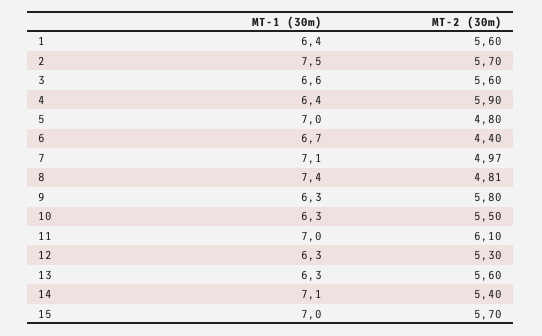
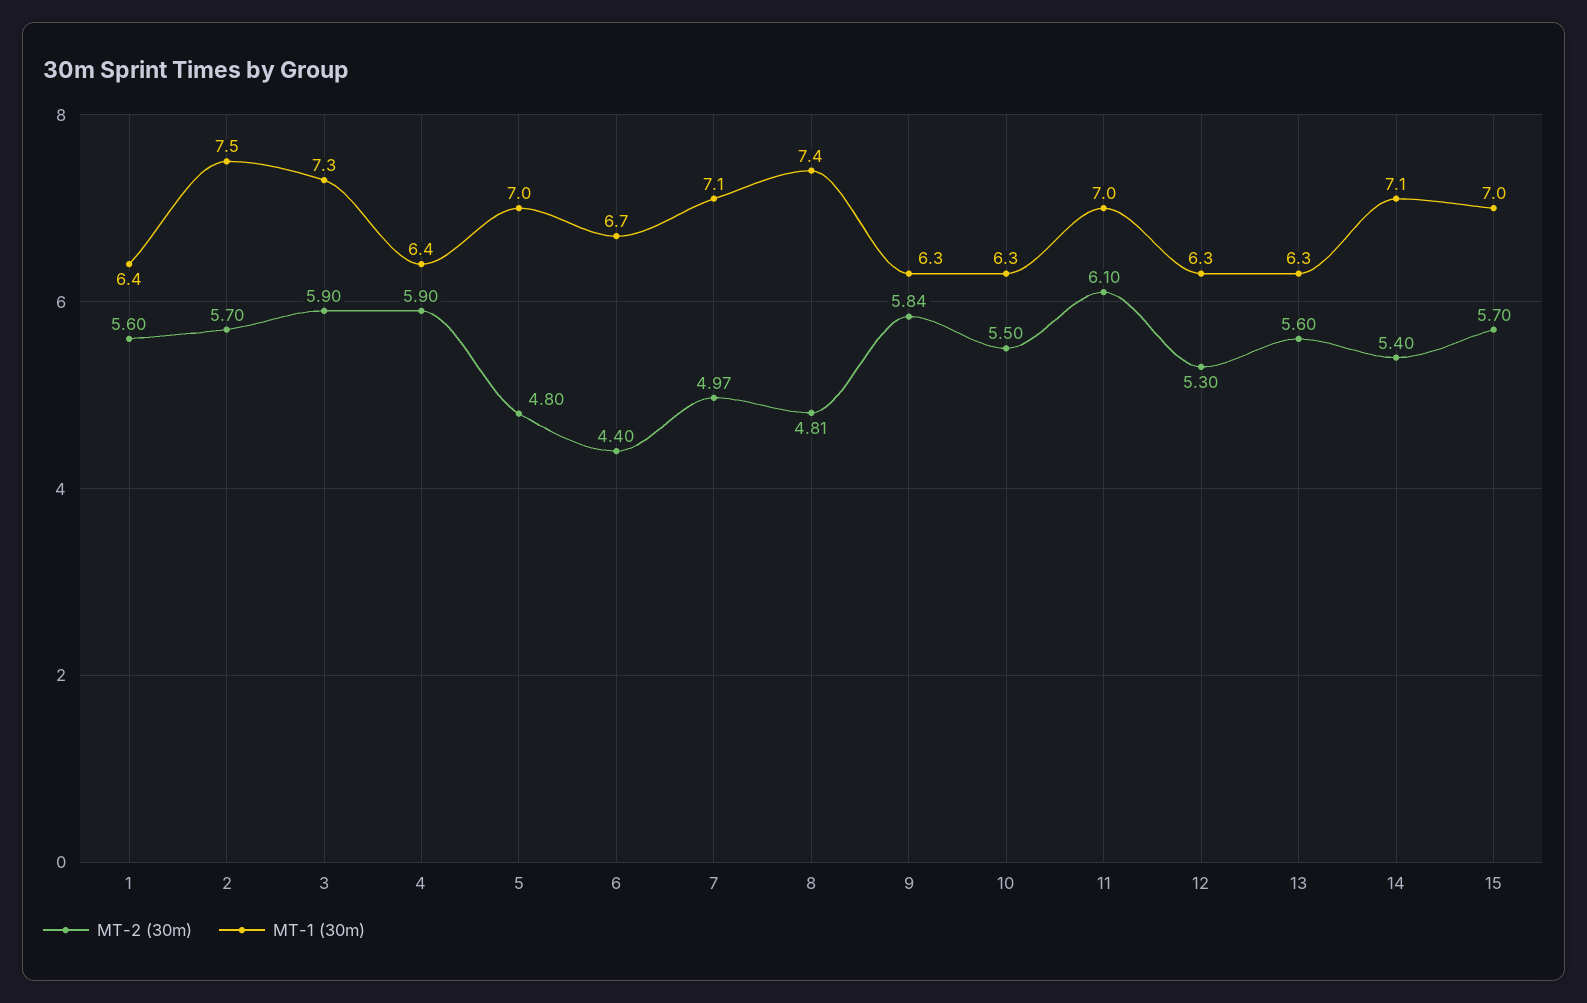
MT-1 (30m), 3: 6.6 -> 7.3
MT-2 (30m), 3: 5.6 -> 5.9
MT-2 (30m), 9: 5.8 -> 5.84

